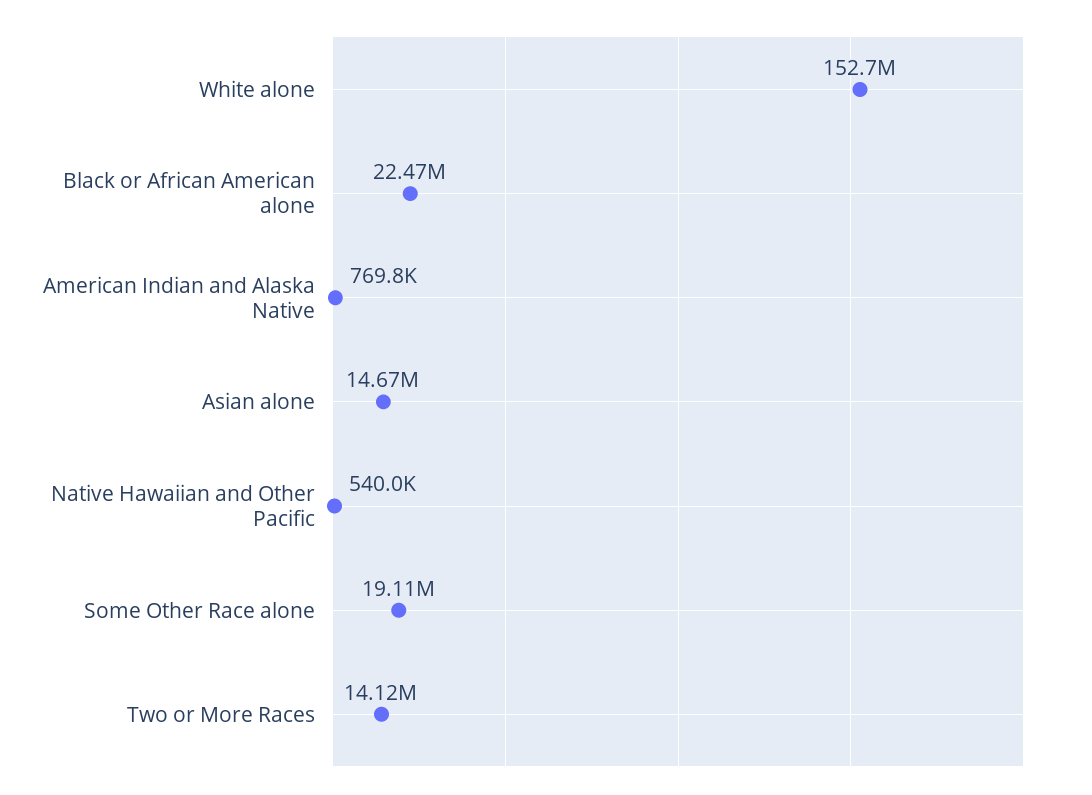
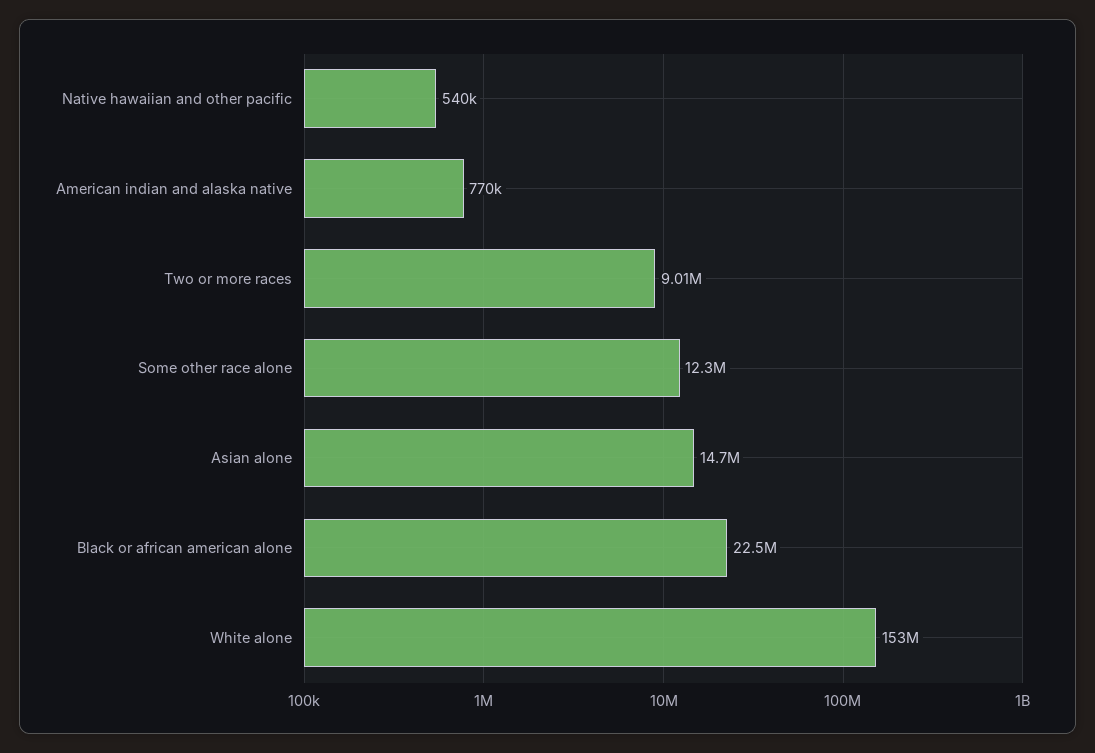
Some Other Race alone: 19110000 -> 12300000
Two or More Races: 14120000 -> 9010000

